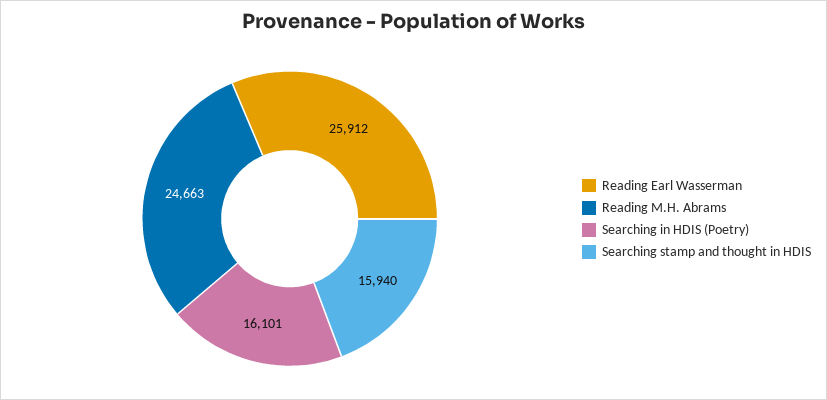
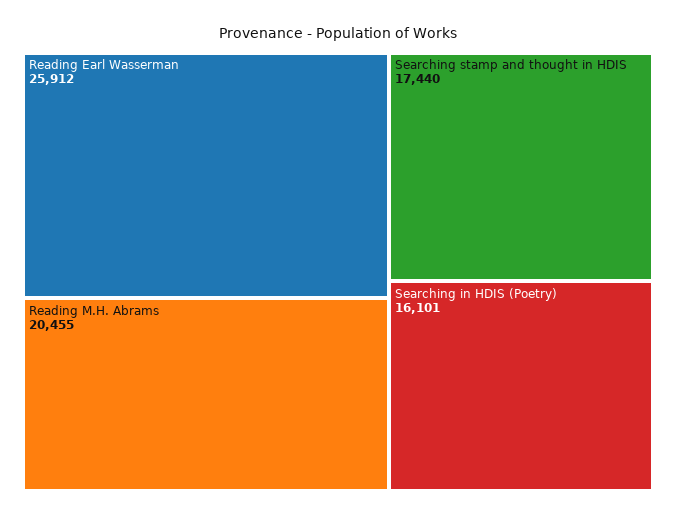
Reading M.H. Abrams: 24663 -> 20455
Searching stamp and thought in HDIS: 15940 -> 17440

